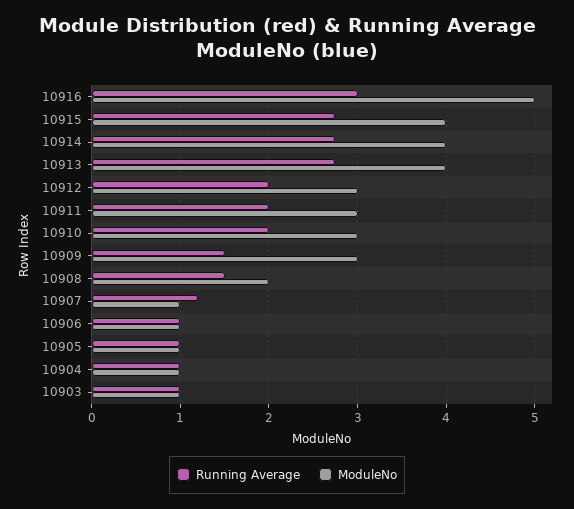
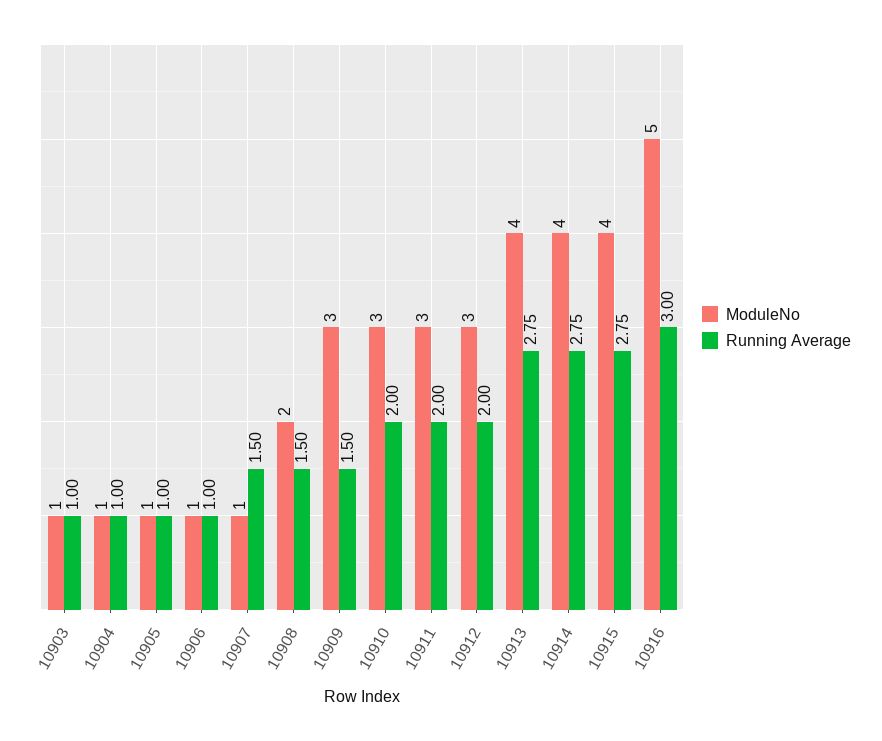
Running Average, 10907: 1.2 -> 1.5

